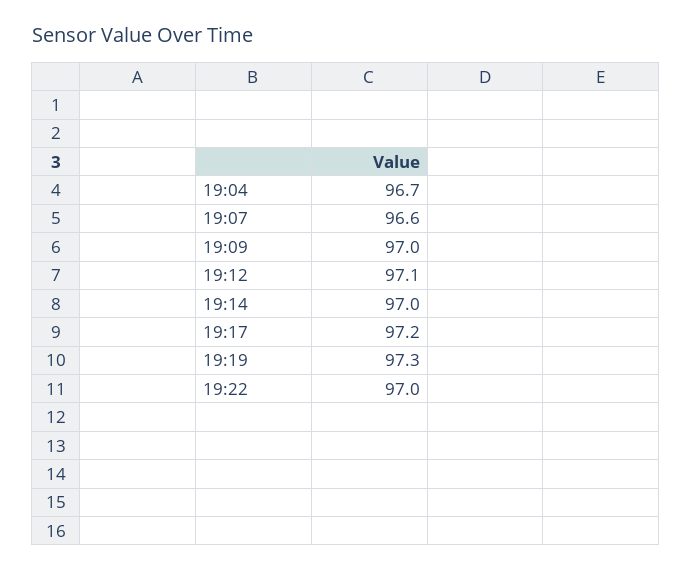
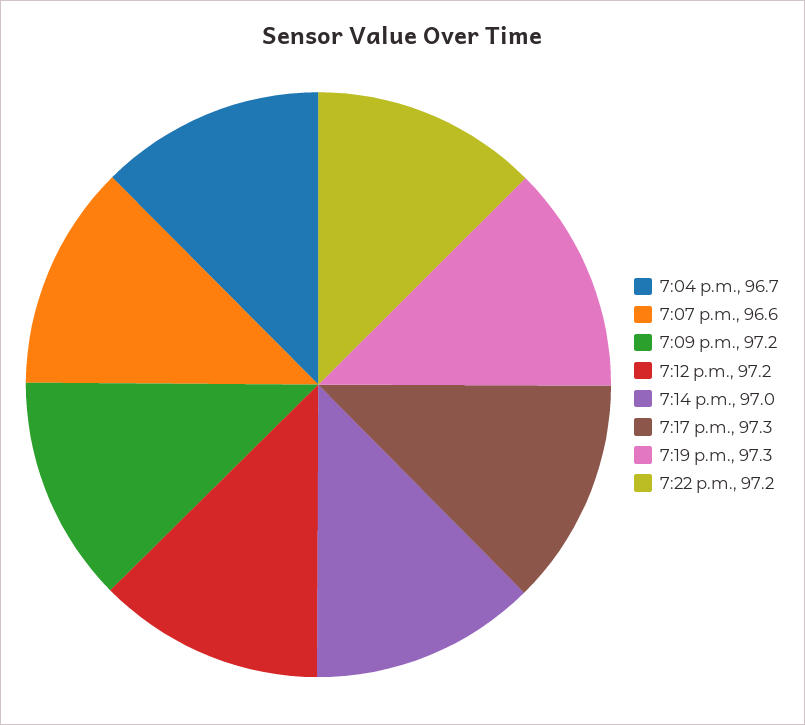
19:09: 97 -> 97.2
19:12: 97.1 -> 97.2
19:17: 97.2 -> 97.3
19:22: 97 -> 97.2

